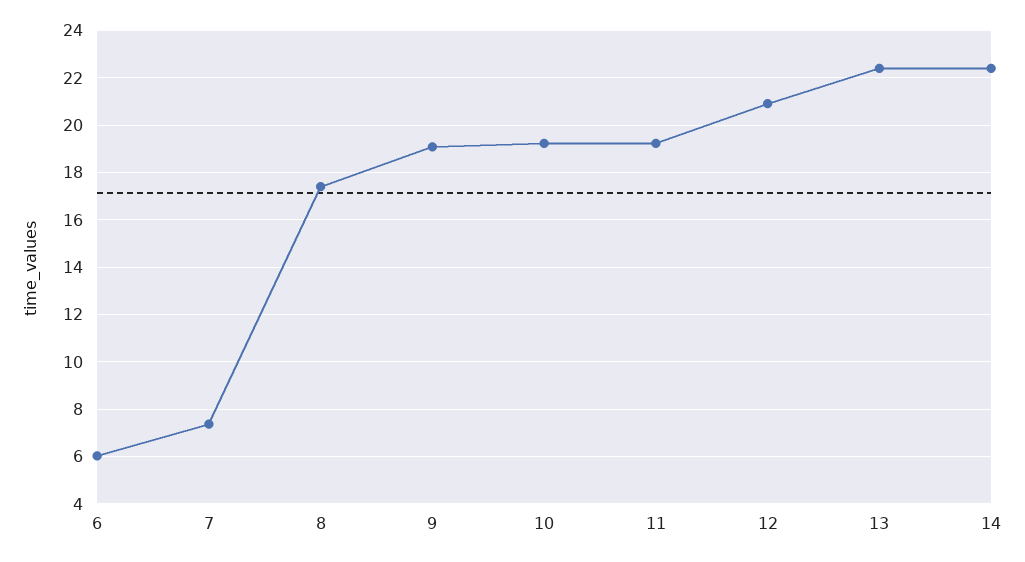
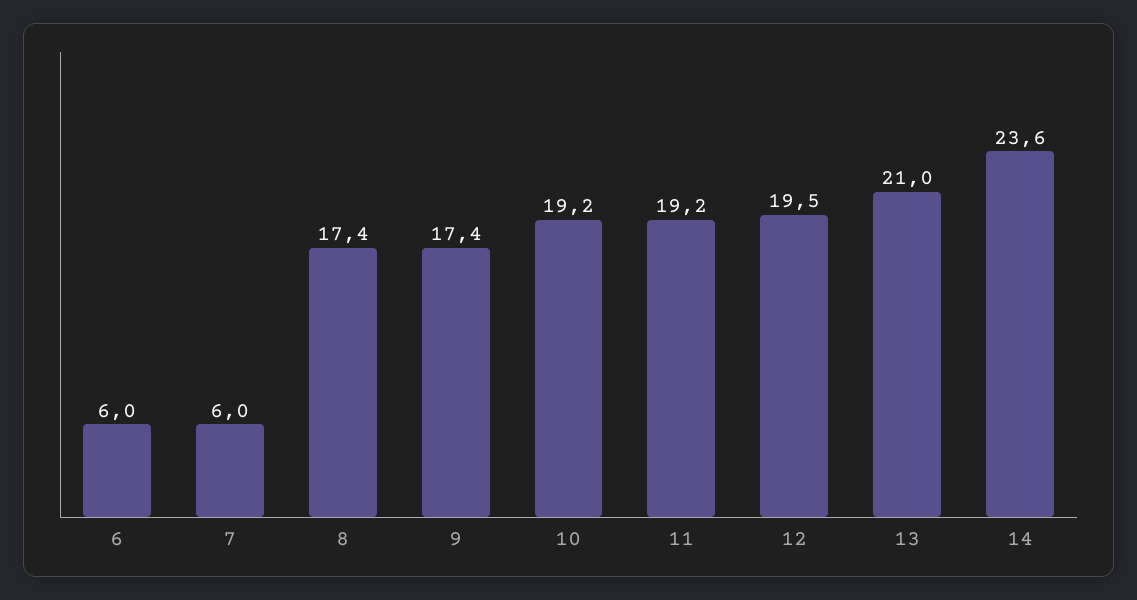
7: 7.5 -> 6
9: 19 -> 17.4
12: 21 -> 19.5
13: 22.5 -> 21
14: 22.5 -> 23.6

